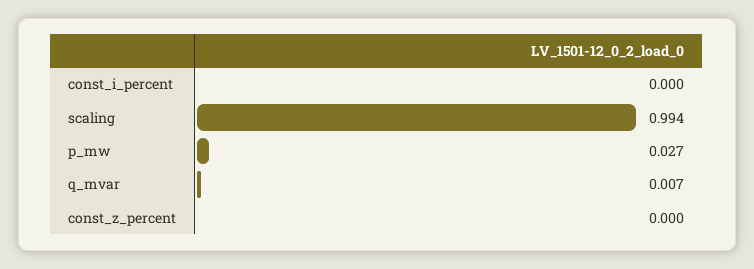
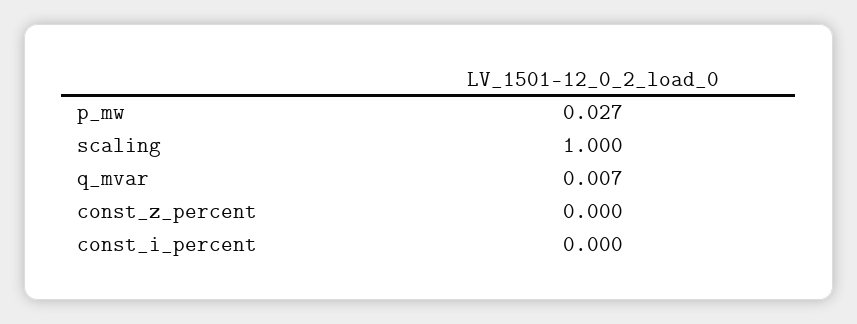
scaling: 0.994 -> 1

